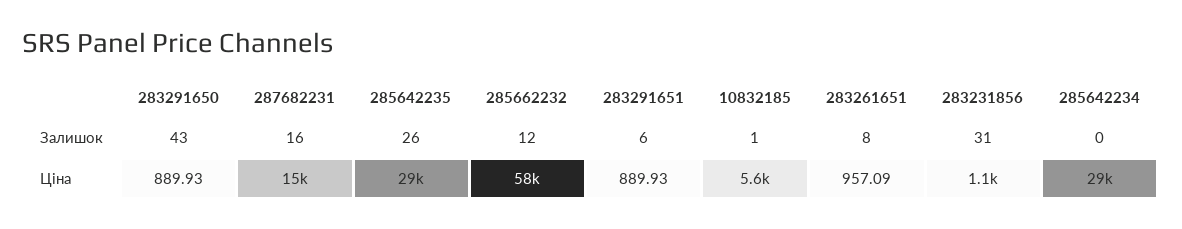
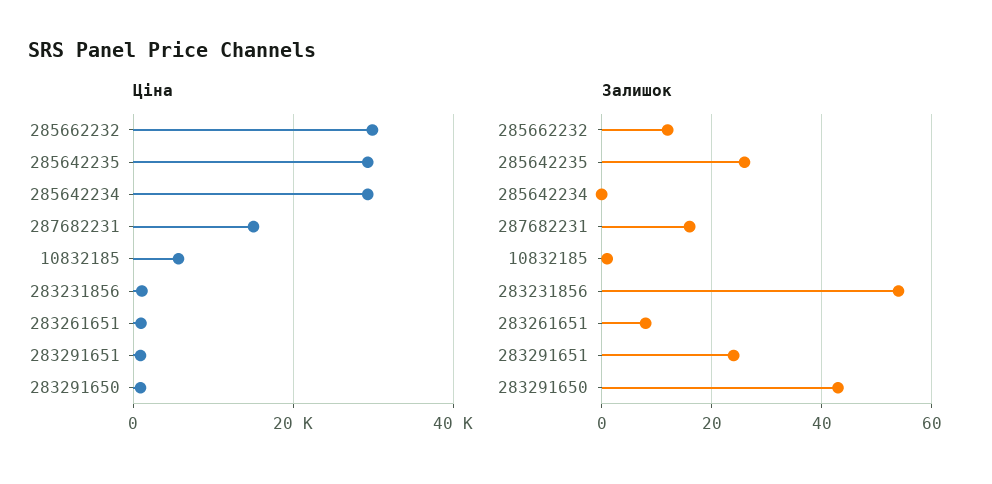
Залишок, 283291651: 6 -> 25
Залишок, 283231856: 31 -> 55
Ціна, 285662232: 58000 -> 30000

